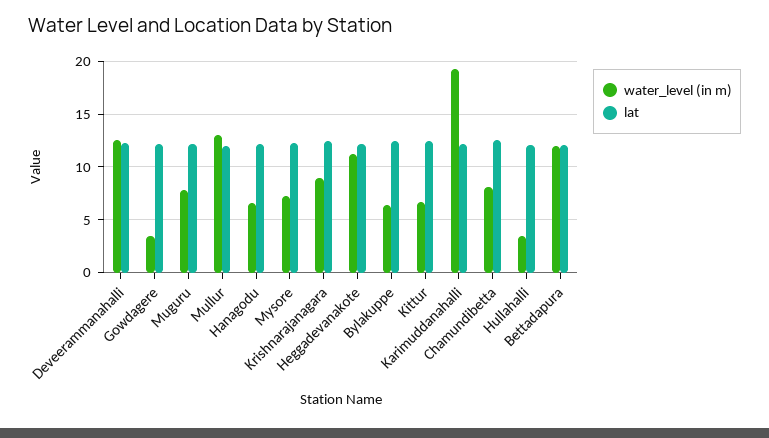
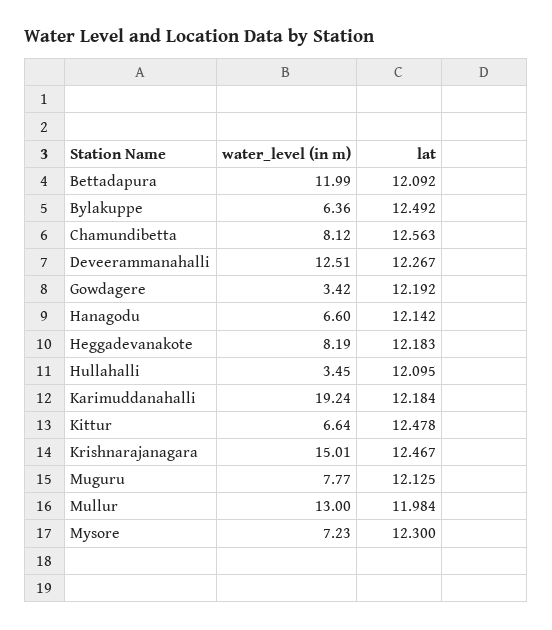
water_level (in m), Krishnarajanagara: 9 -> 15.01
water_level (in m), Heggadevanakote: 11 -> 8.19

